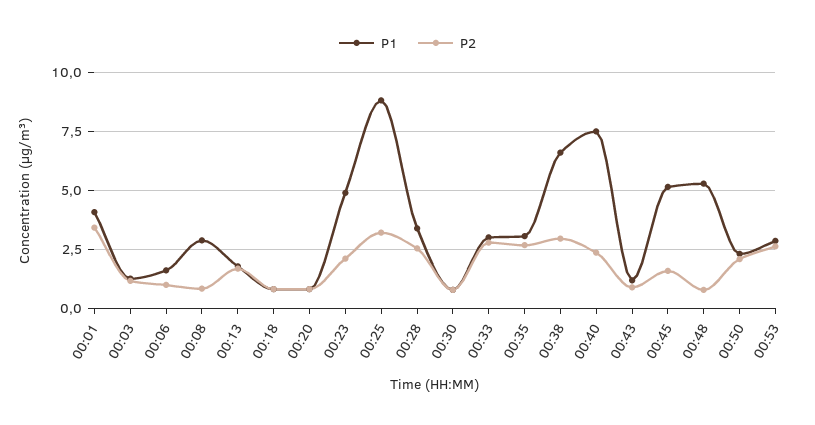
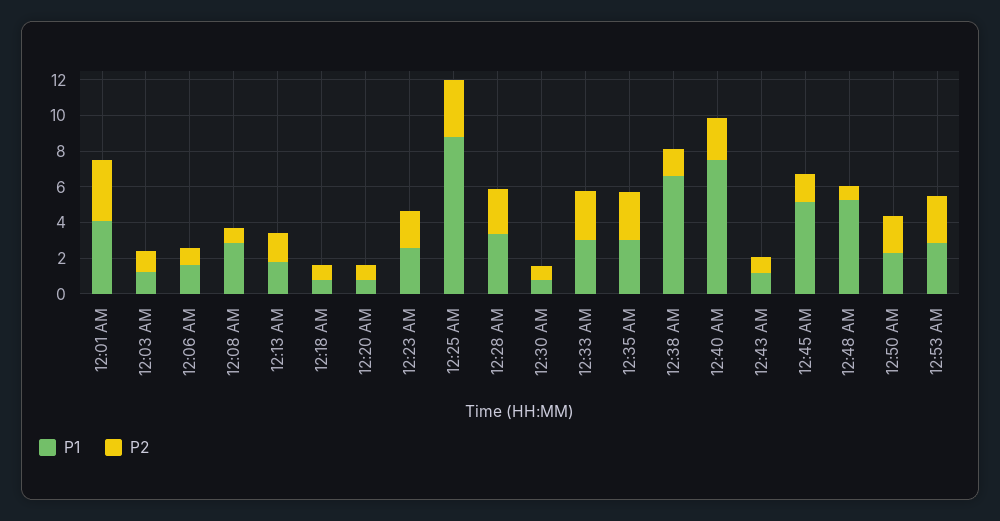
P1, 00:23: 5 -> 2.5
P2, 00:38: 3 -> 1.5

